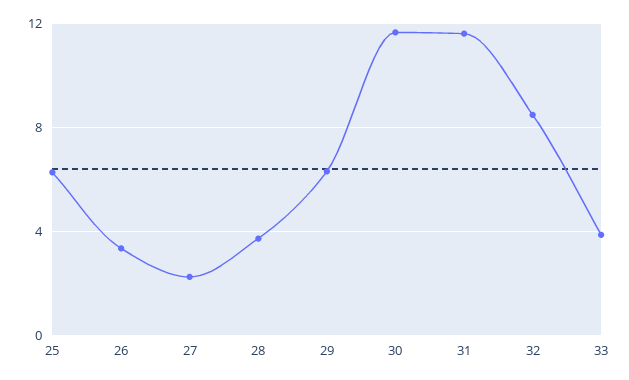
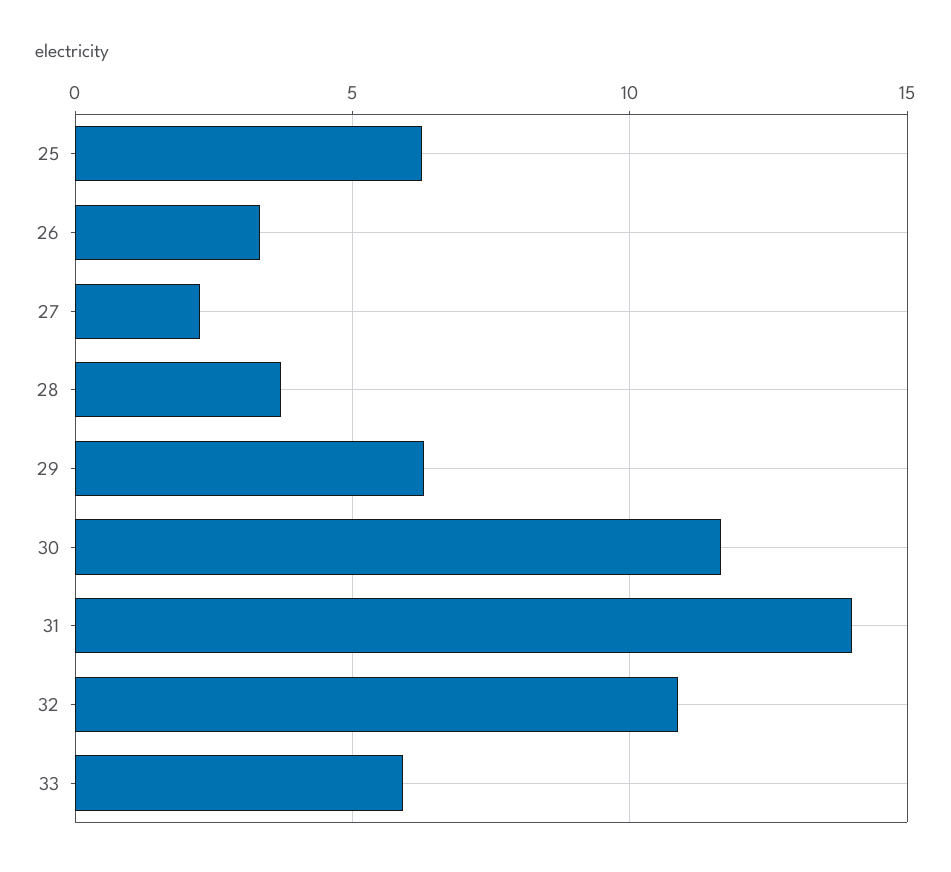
31: 11.5 -> 14
32: 8.5 -> 11
33: 4 -> 6

